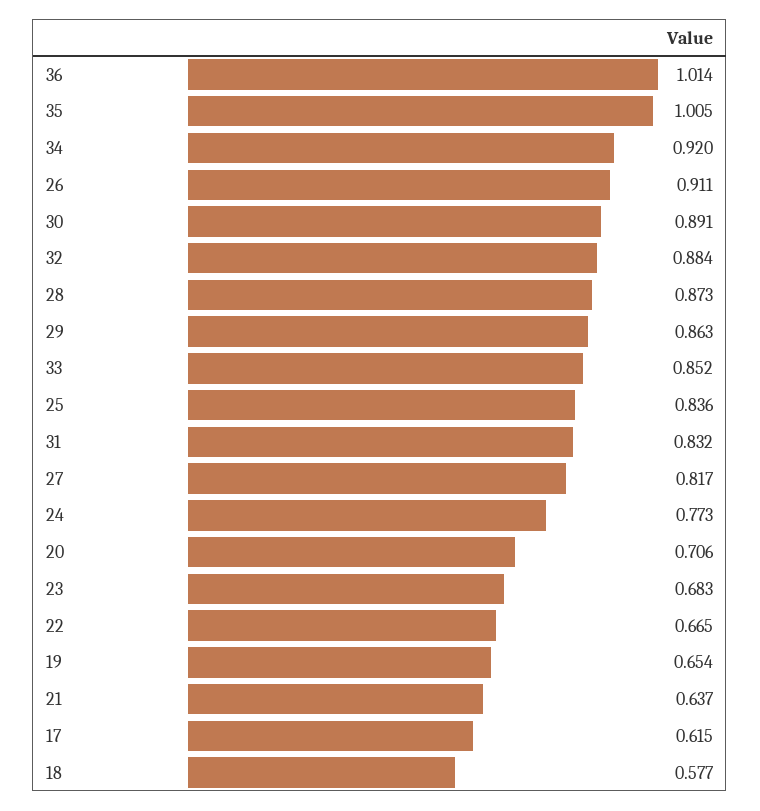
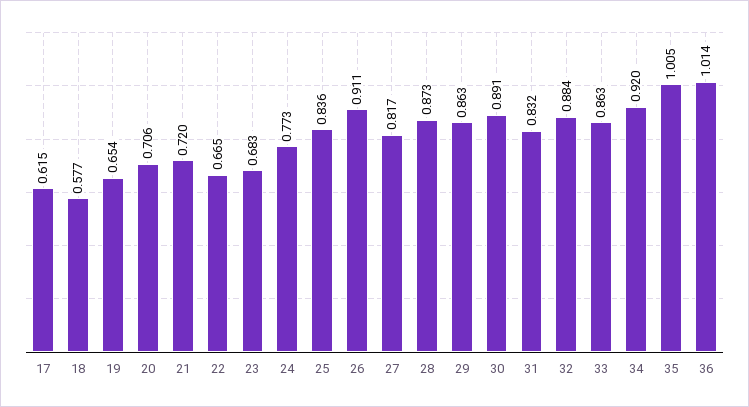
33: 0.852 -> 0.863
21: 0.637 -> 0.72

